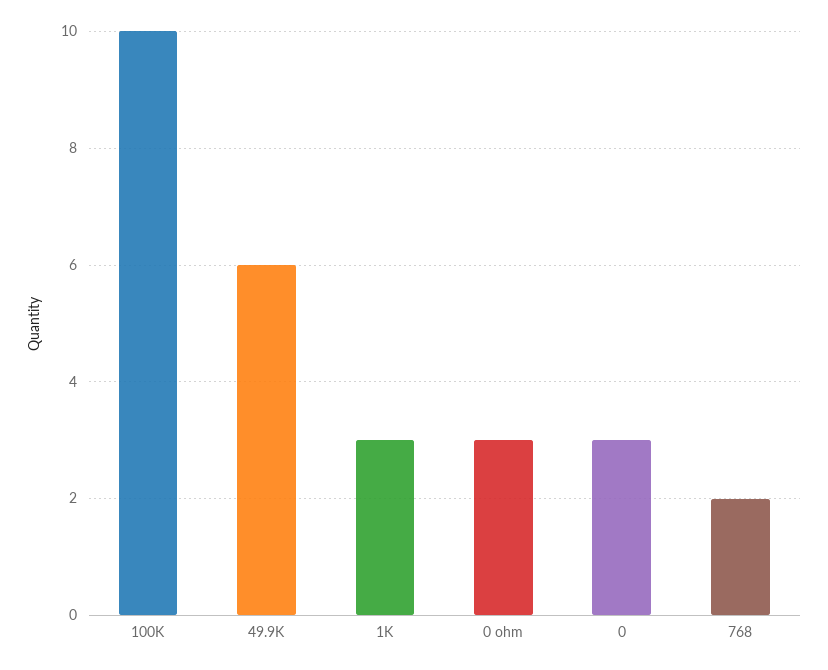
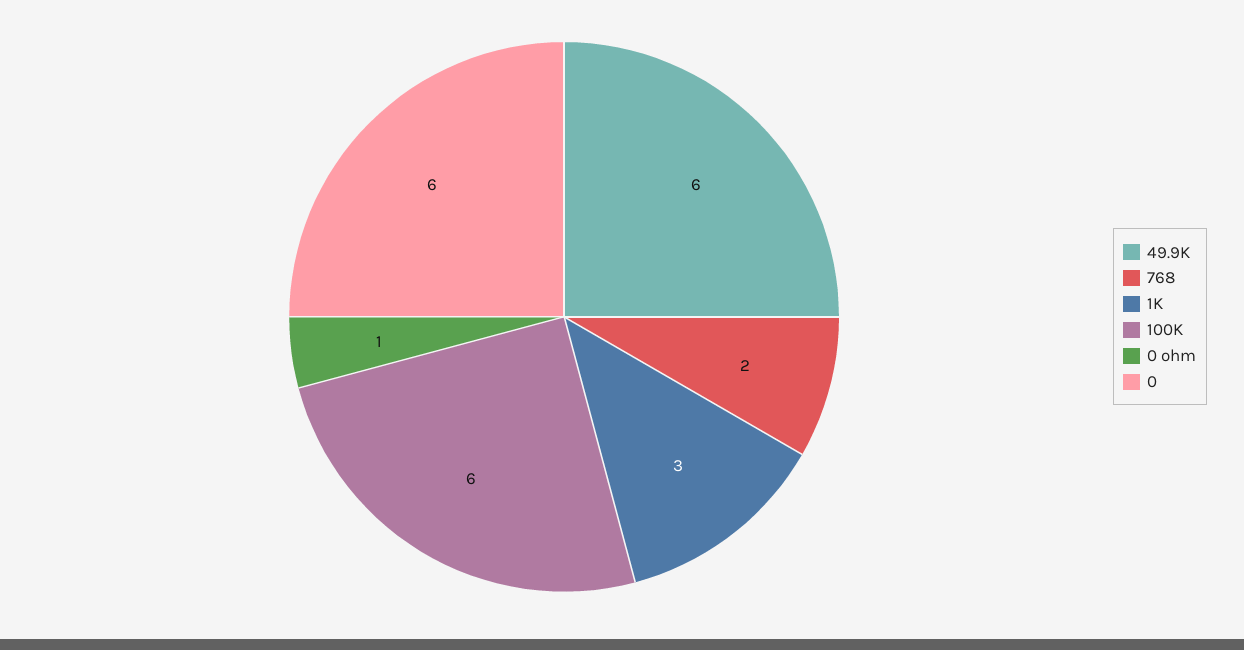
100K: 10 -> 6
0 ohm: 3 -> 1
0: 3 -> 6

